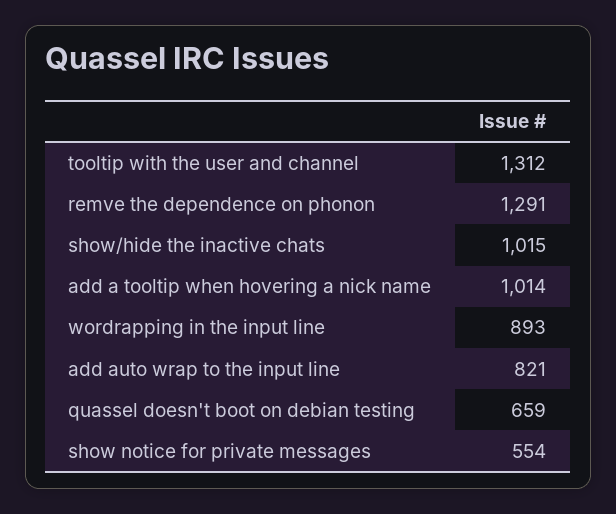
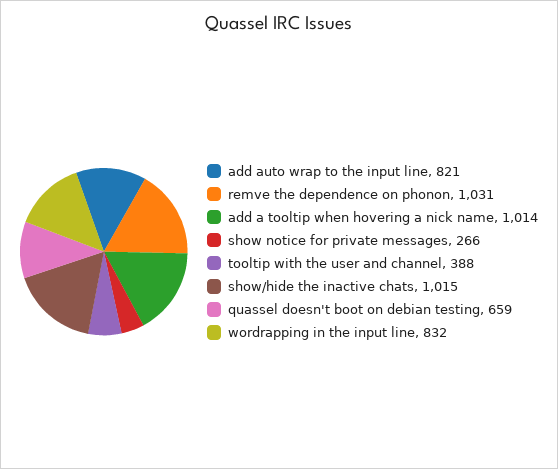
tooltip with the user and channel: 1312 -> 388
remve the dependence on phonon: 1291 -> 1031
wordrapping in the input line: 893 -> 832
show notice for private messages: 554 -> 266

